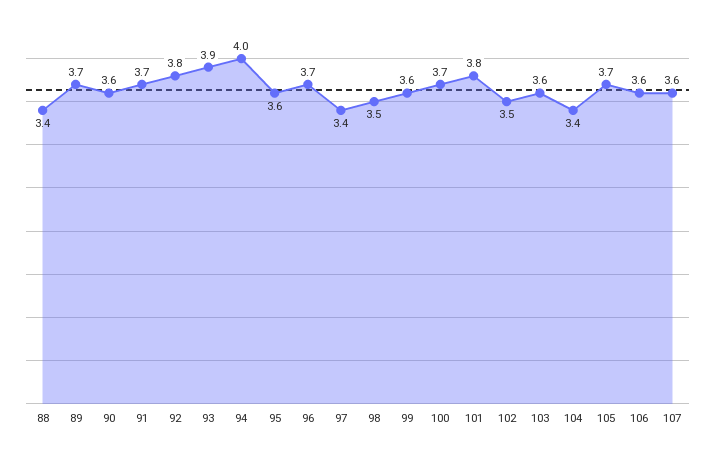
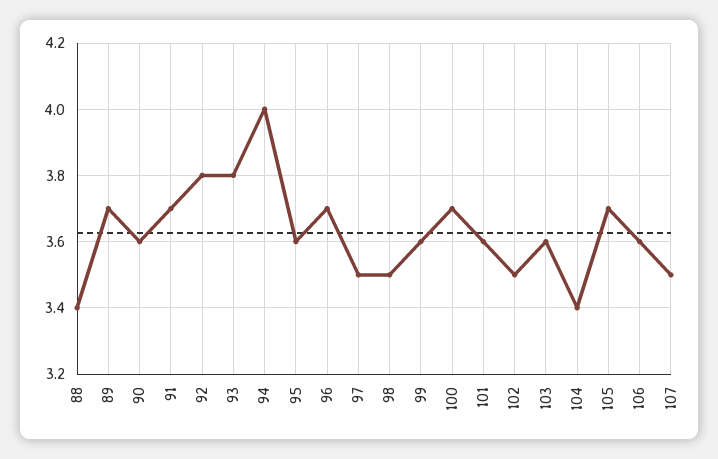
93: 3.9 -> 3.8
97: 3.4 -> 3.5
101: 3.8 -> 3.6
107: 3.6 -> 3.5

